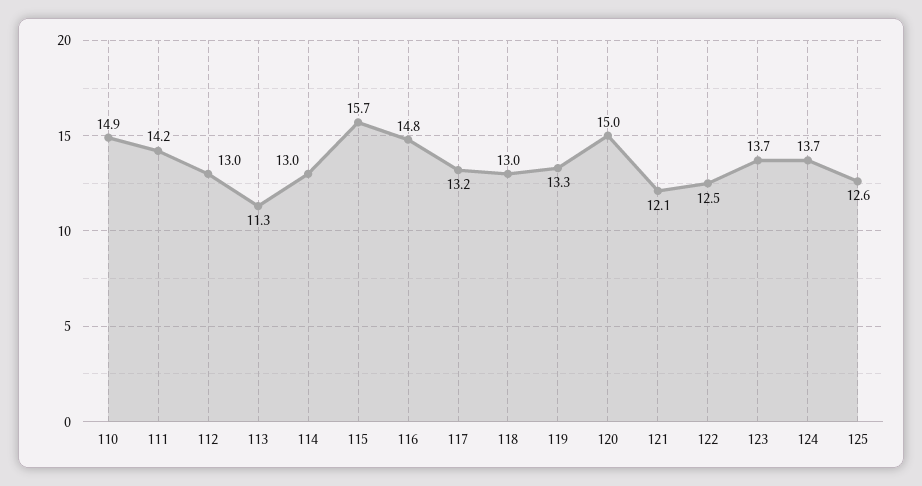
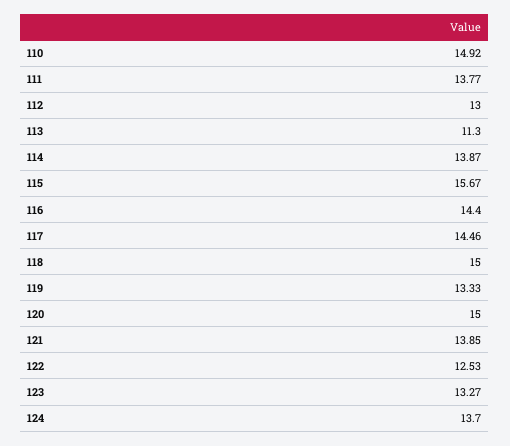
111: 14.2 -> 13.77
114: 13 -> 13.87
116: 14.8 -> 14.4
117: 13.2 -> 14.46
118: 13 -> 15
121: 12.1 -> 13.85
123: 13.7 -> 13.27
125: 12.6 -> none

